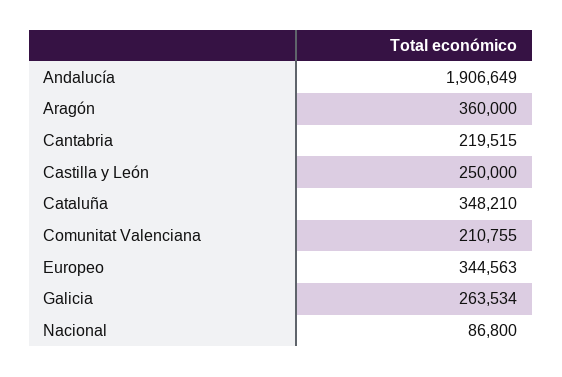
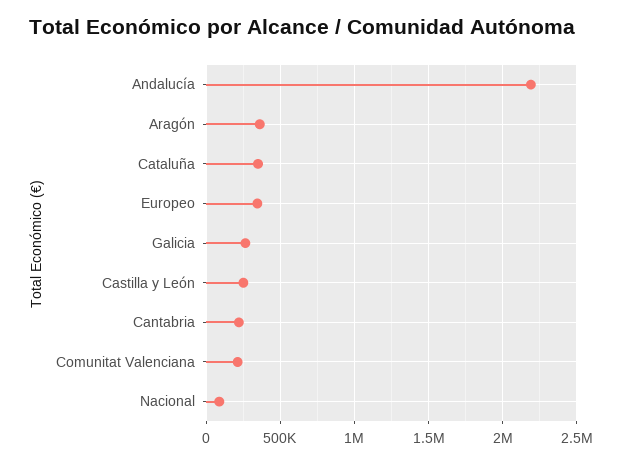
Andalucía: 1906649 -> 2200000

